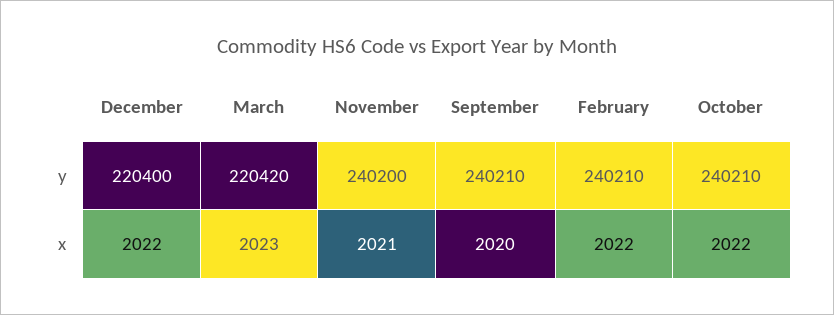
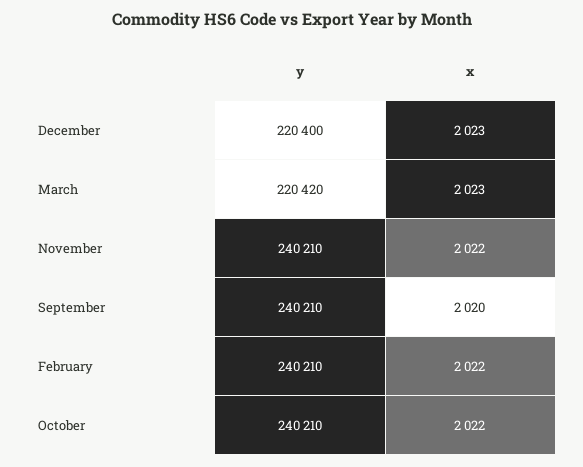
November, y: 240200 -> 240210
December, x: 2022 -> 2023
November, x: 2021 -> 2022

